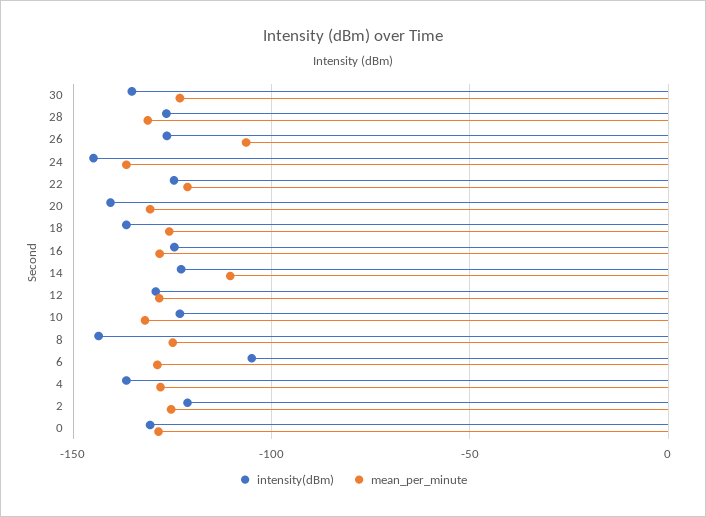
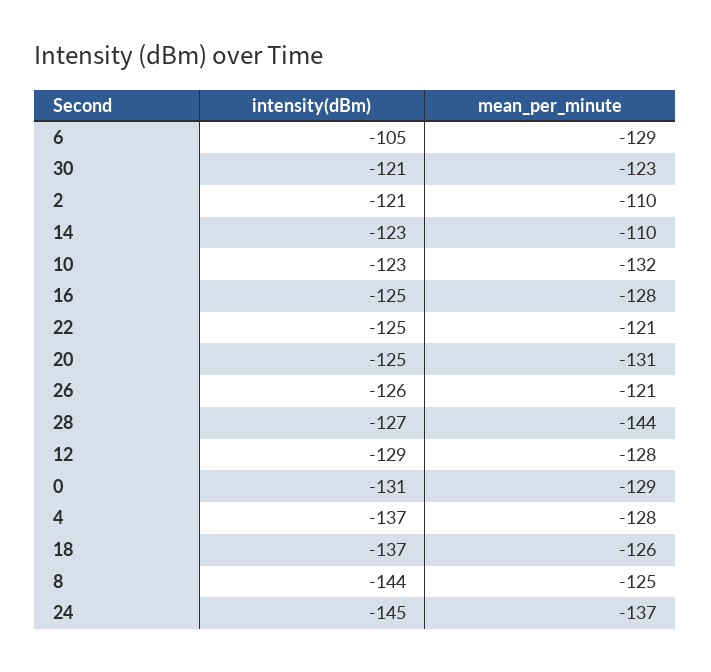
intensity(dBm), 30: -135 -> -121
mean_per_minute, 28: -130 -> -144
mean_per_minute, 26: -105 -> -121
intensity(dBm), 20: -140 -> -125
mean_per_minute, 2: -125 -> -110

